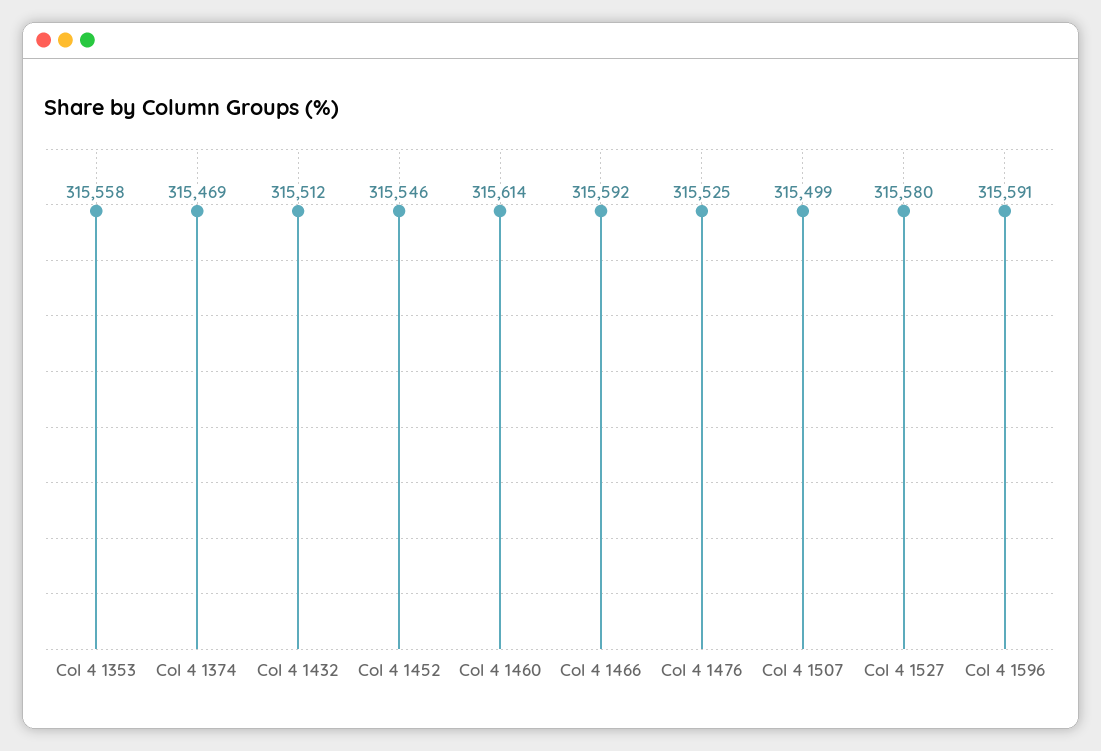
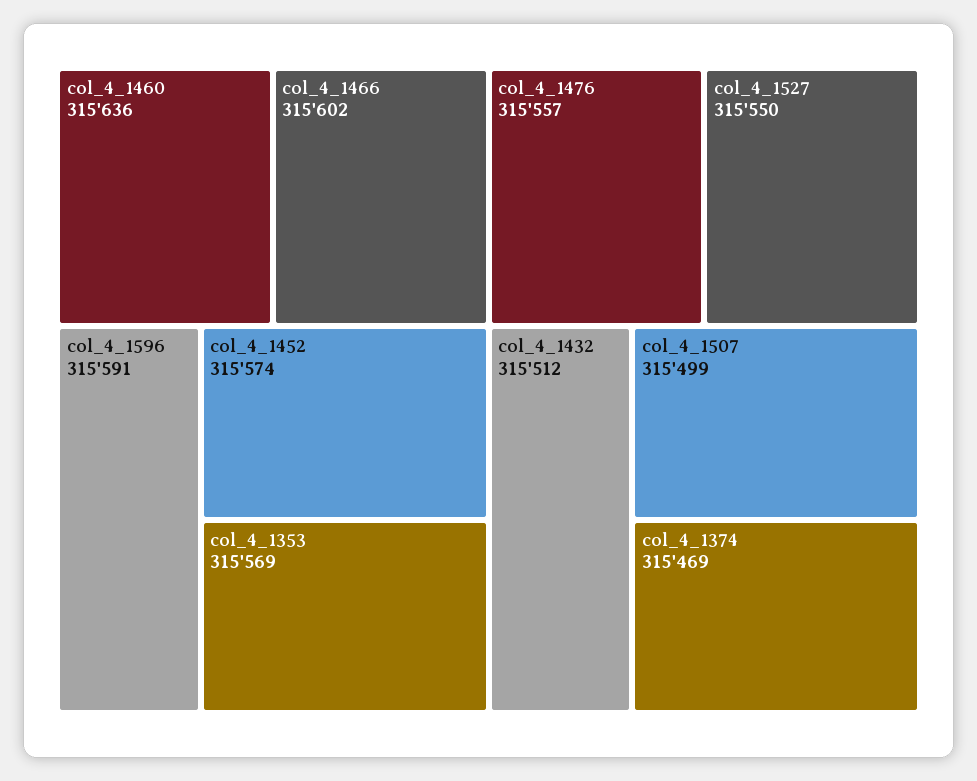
Col 4 1353: 315558 -> 315569
Col 4 1452: 315546 -> 315574
Col 4 1460: 315614 -> 315636
Col 4 1466: 315592 -> 315602
Col 4 1476: 315525 -> 315557
Col 4 1527: 315580 -> 315550

